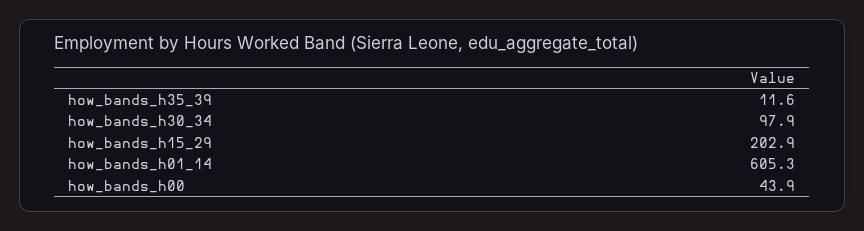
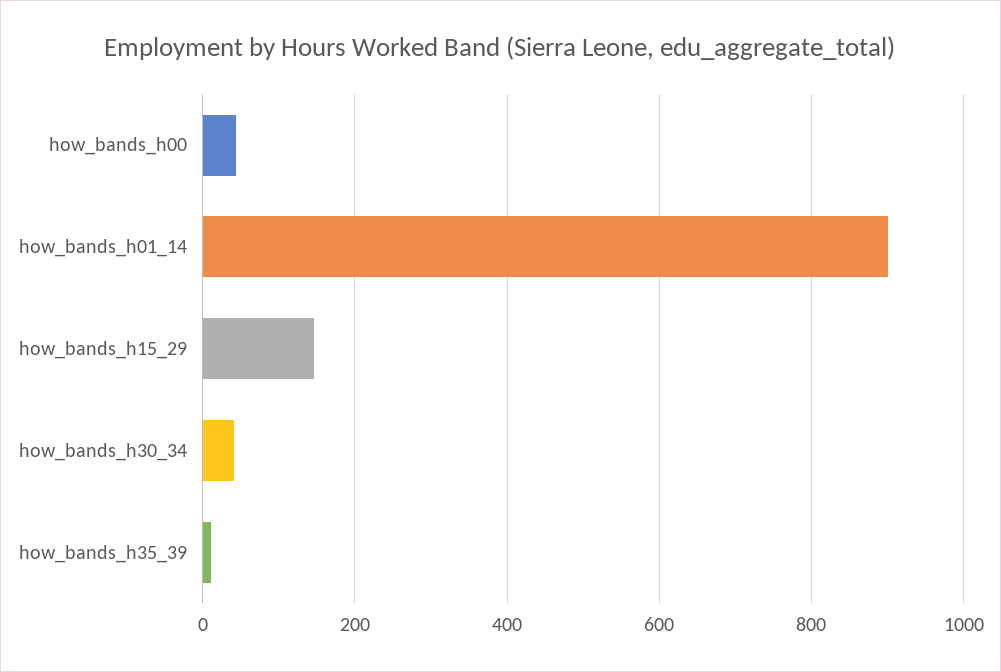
how_bands_h30_34: 97.9 -> 40
how_bands_h15_29: 202.9 -> 140
how_bands_h01_14: 605.3 -> 900

